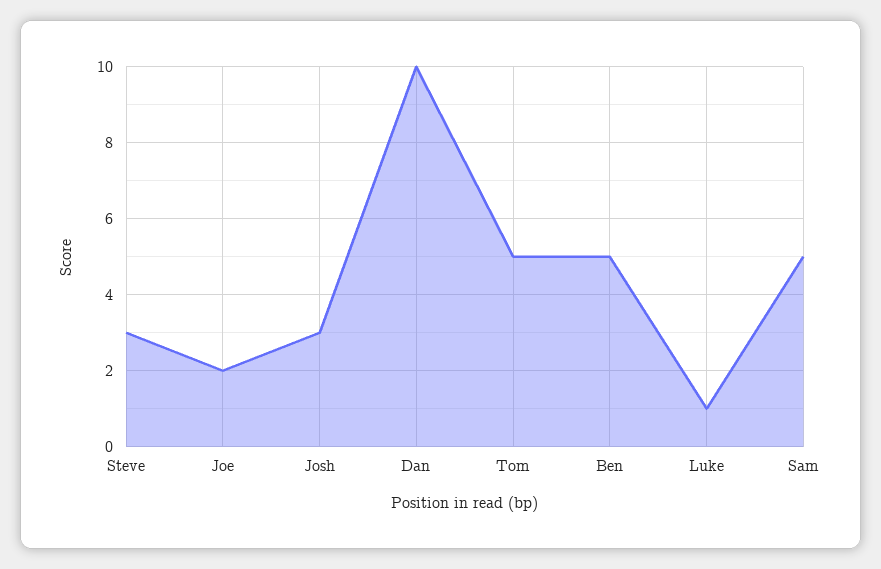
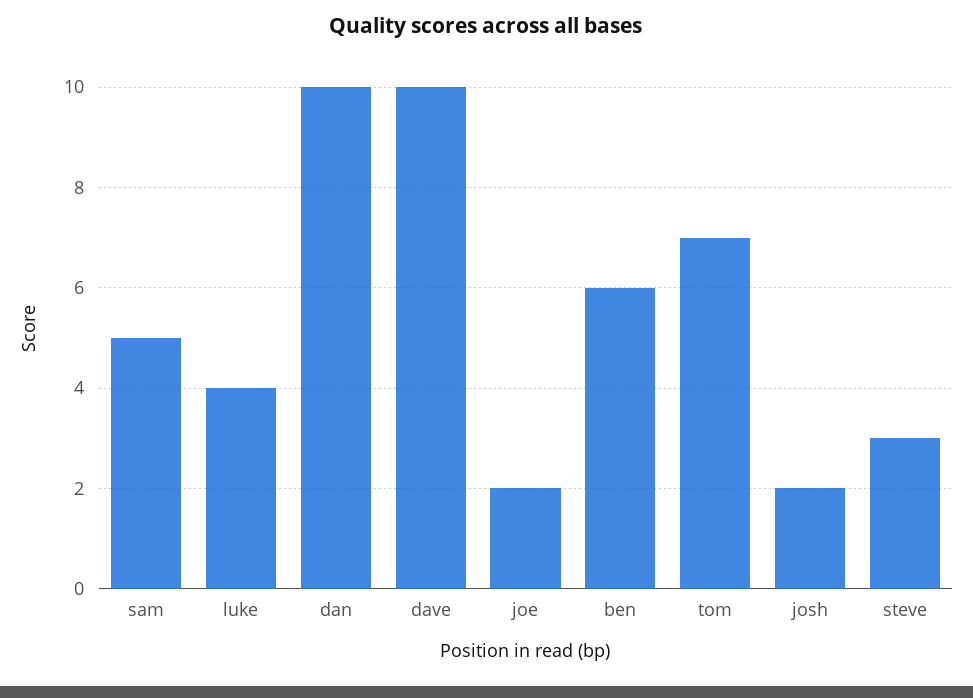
Josh: 3 -> 2
Tom: 5 -> 7
Ben: 5 -> 6
Luke: 1 -> 4
dave: none -> 10

